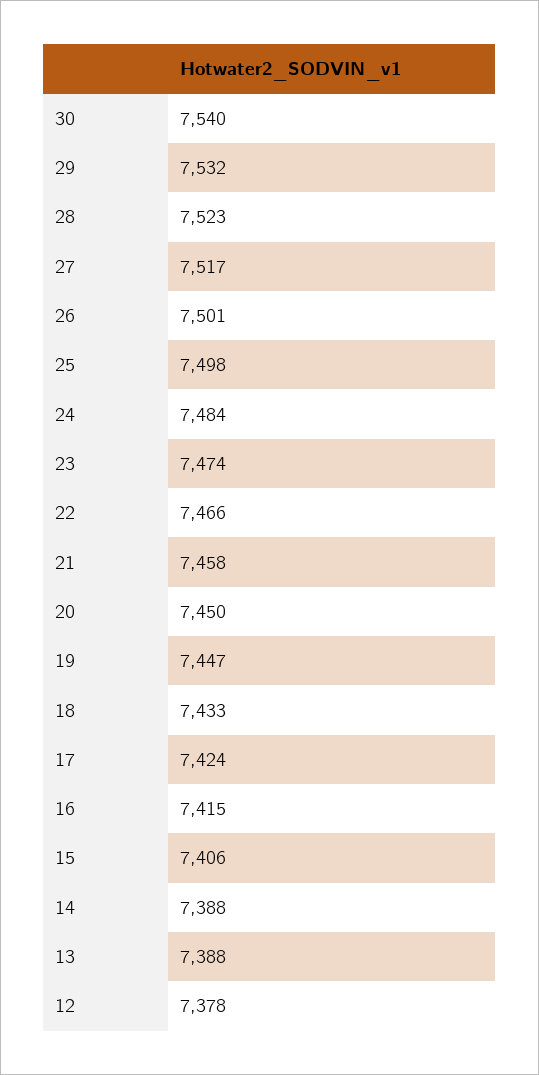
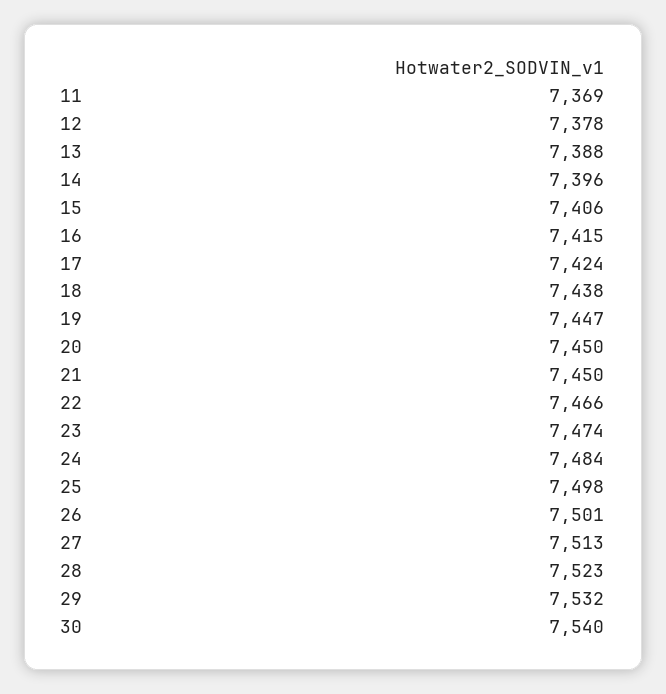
27: 7517 -> 7513
21: 7458 -> 7450
18: 7433 -> 7438
14: 7388 -> 7396
11: none -> 7369

